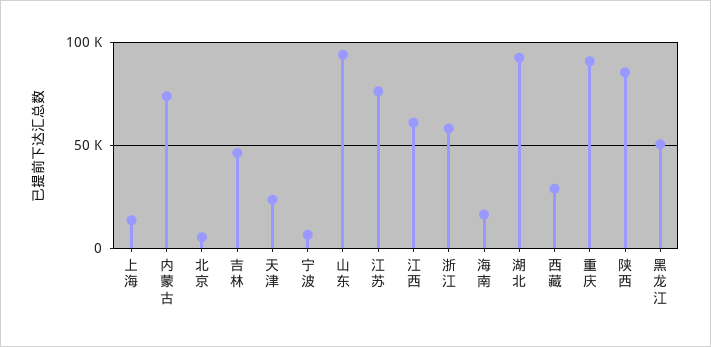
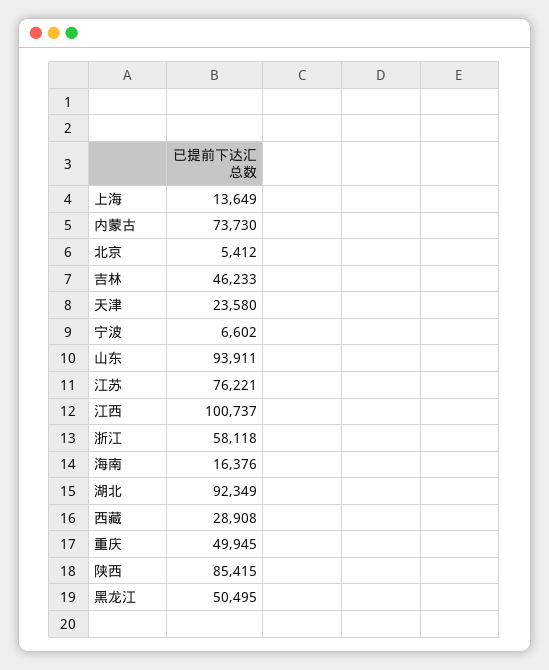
江西: 60000 -> 100737
重庆: 90000 -> 49945

